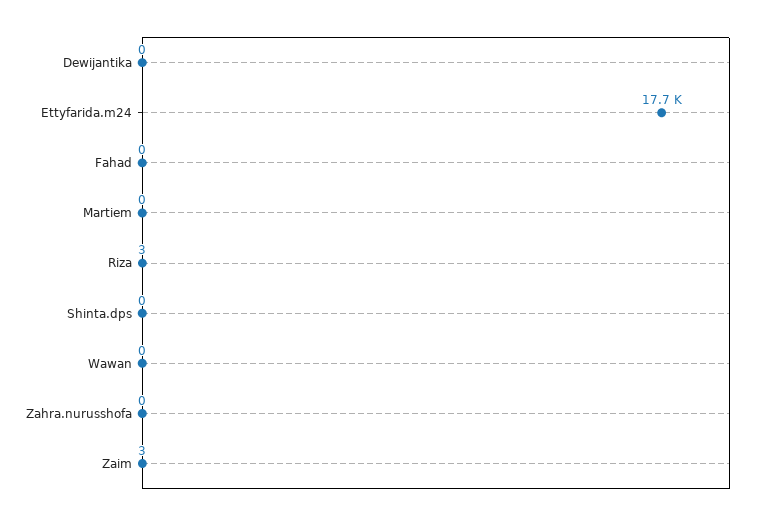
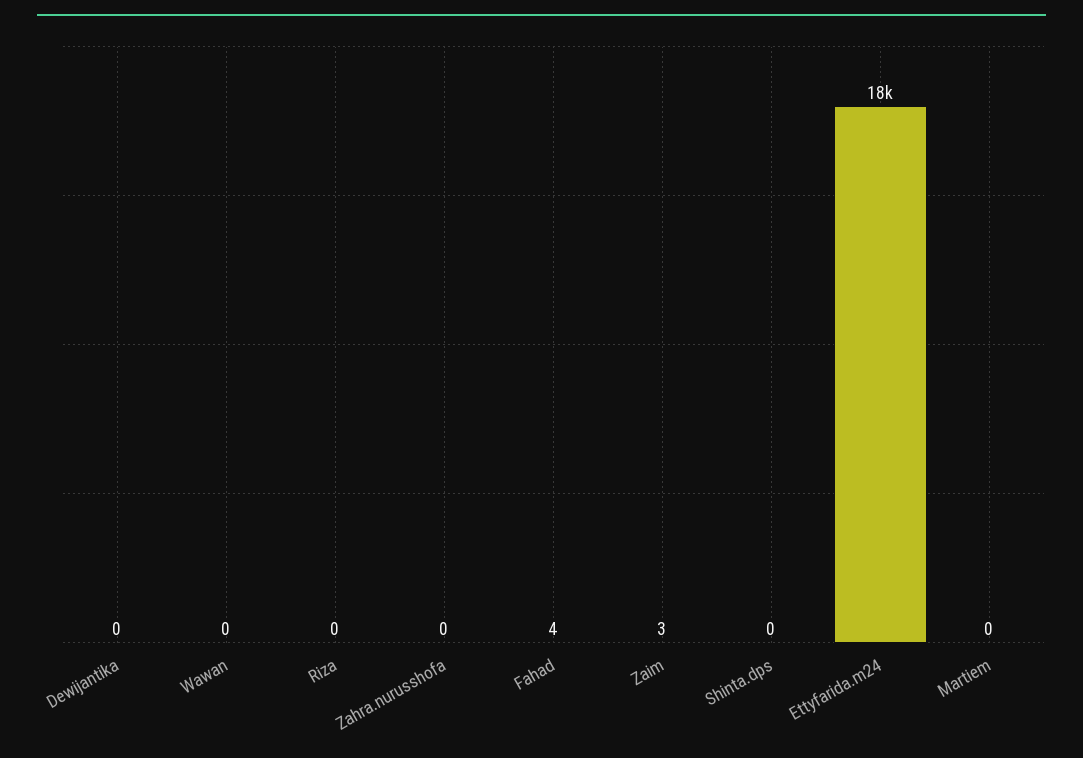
Fahad: 0 -> 4
Riza: 3 -> 0

